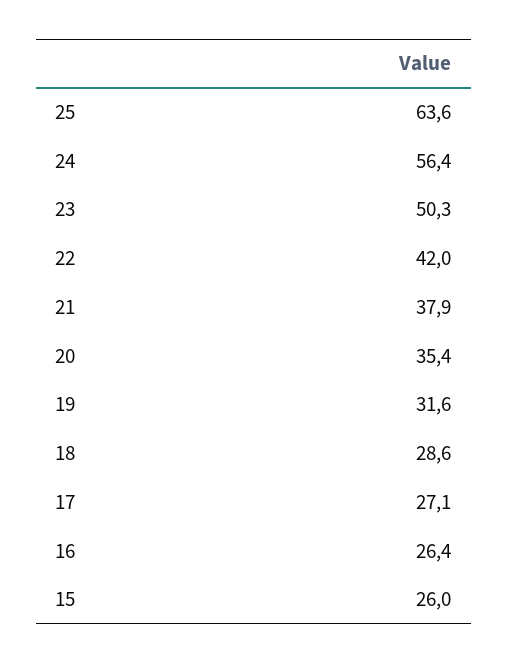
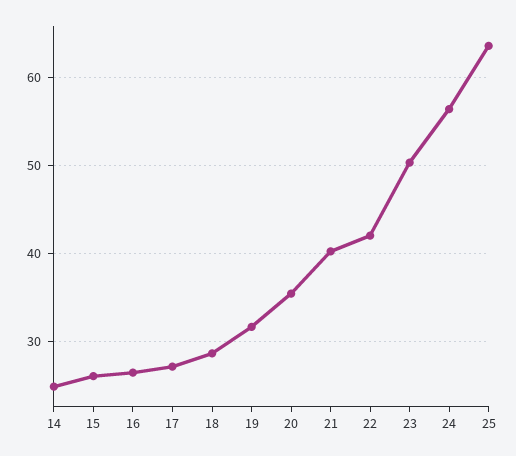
21: 37.9 -> 40
14: none -> 25

